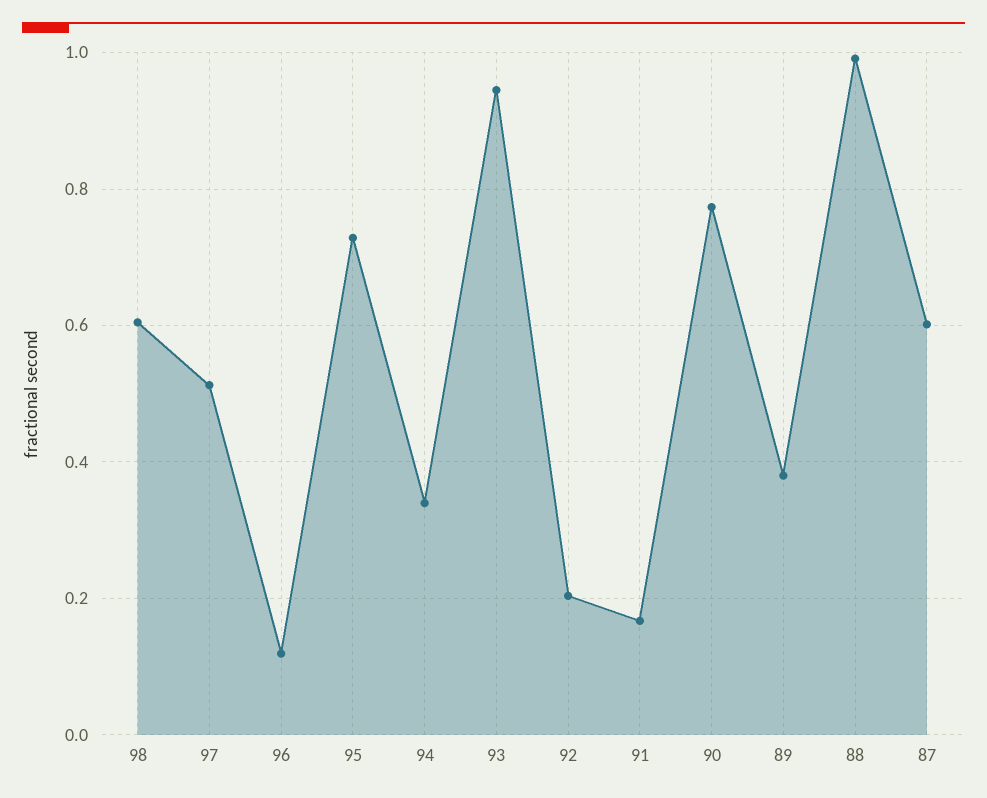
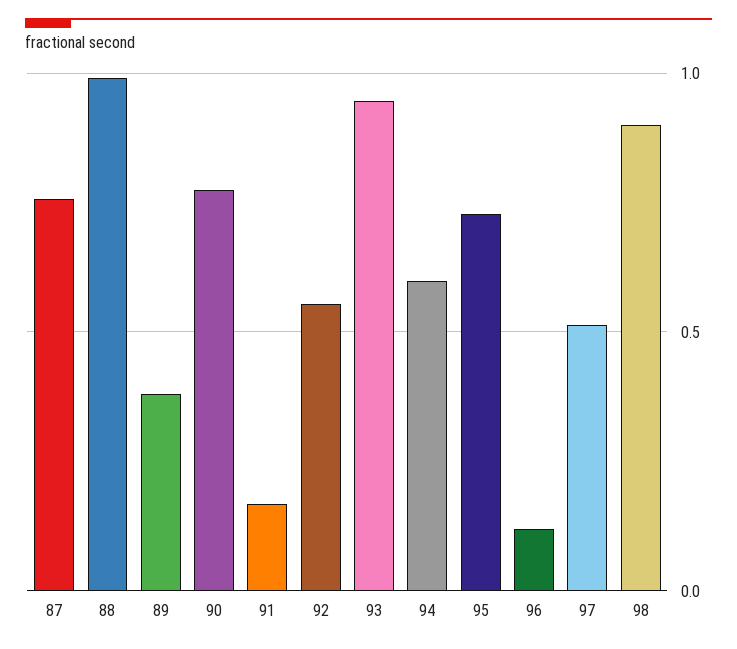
98: 0.6 -> 0.9
94: 0.34 -> 0.6
92: 0.2 -> 0.55
87: 0.6 -> 0.75

